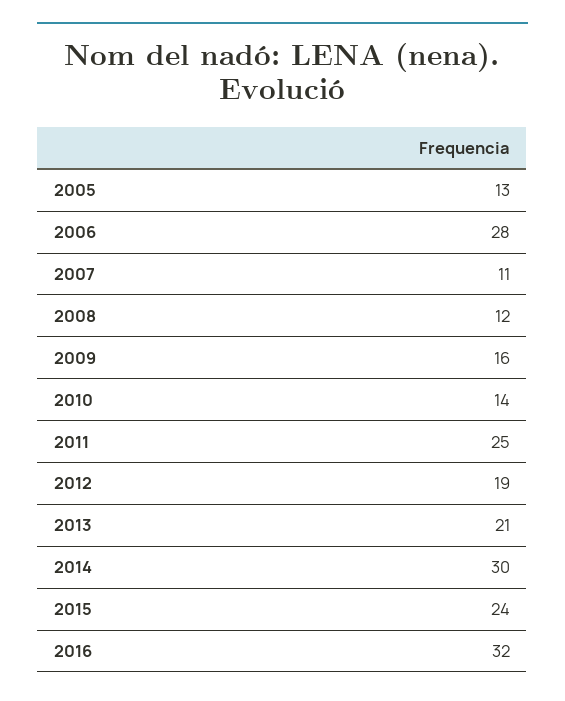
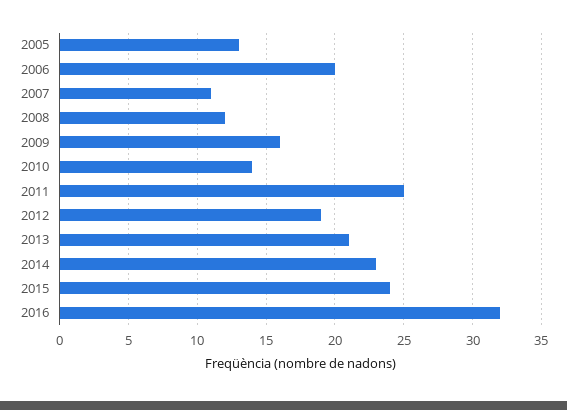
2006: 28 -> 20
2014: 30 -> 23

